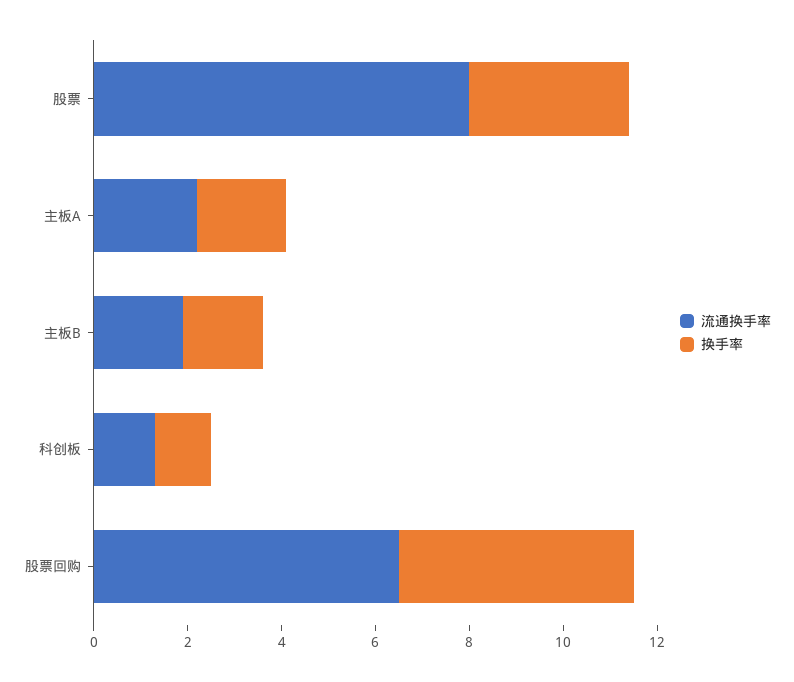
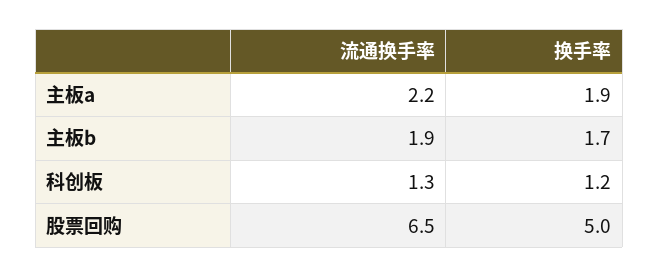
流通换手率, 股票: 8 -> none
换手率, 股票: 3.5 -> none

